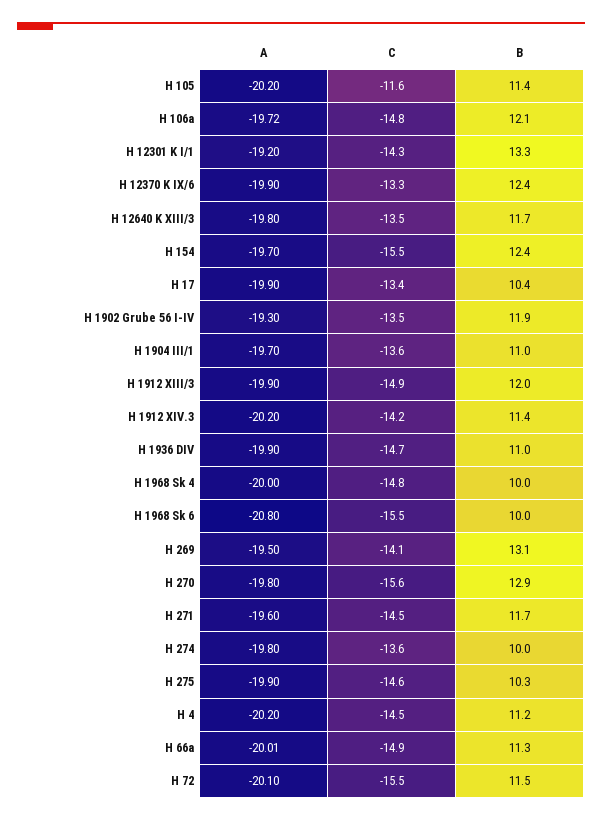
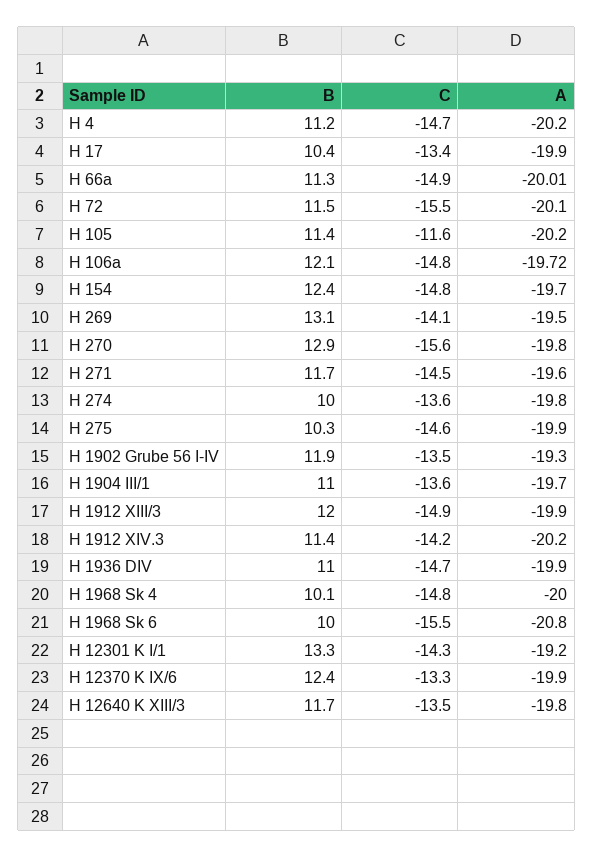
C, H 154: -15.5 -> -14.8
B, H 1968 Sk 4: 10 -> 10.1
C, H 4: -14.5 -> -14.7

